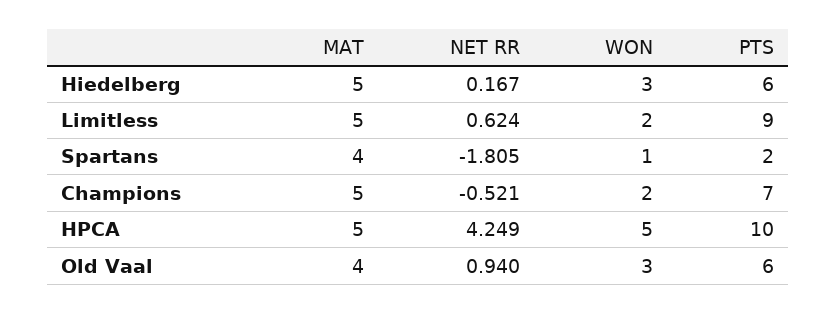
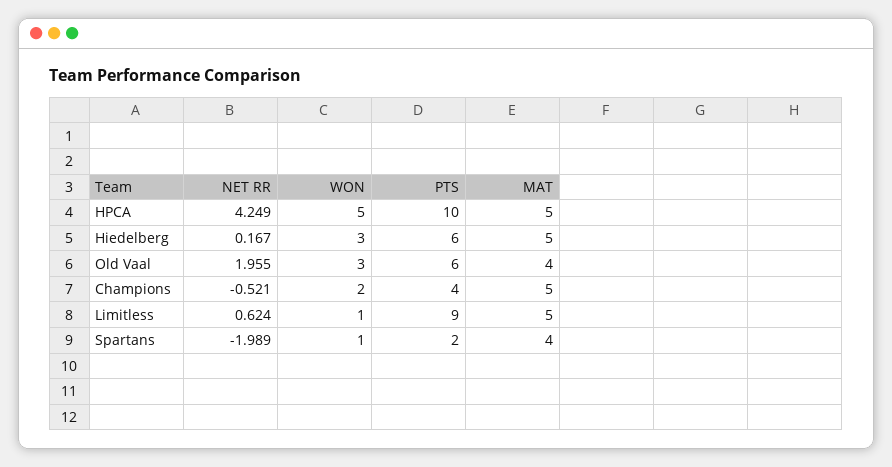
WON, Limitless: 2 -> 1
NET RR, Spartans: -1.805 -> -1.989
PTS, Champions: 7 -> 4
NET RR, Old Vaal: 0.94 -> 1.955

